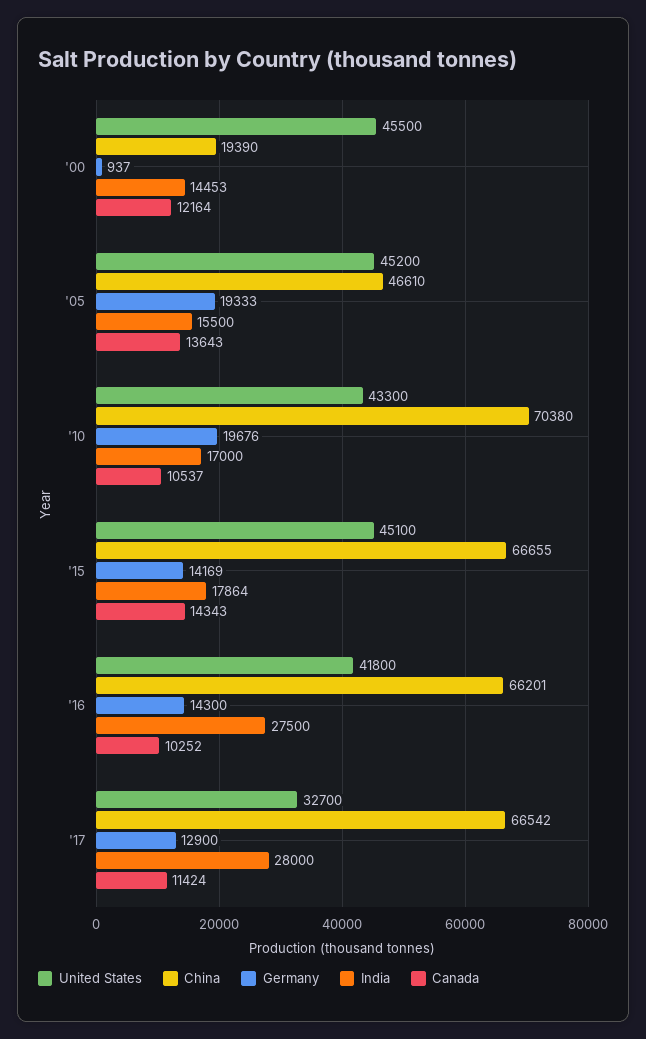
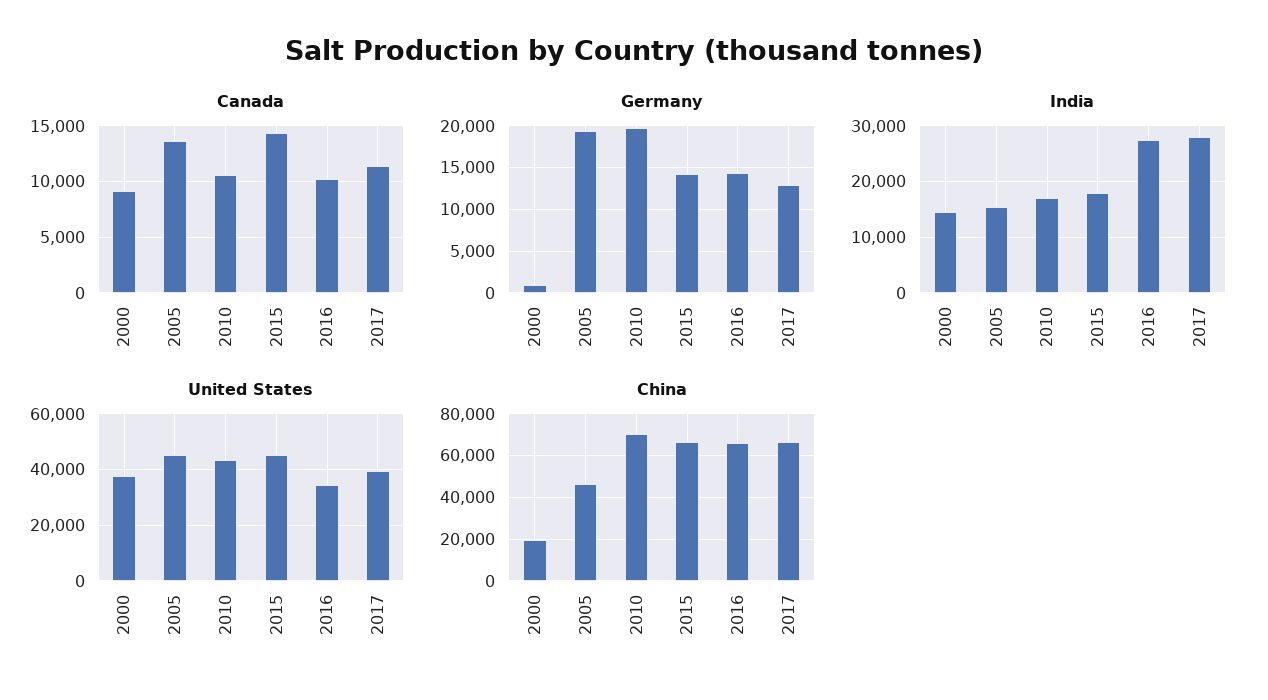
United States, '00: 45500 -> 37500
Canada, '00: 12164 -> 9000
United States, '16: 41800 -> 35000
United States, '17: 32700 -> 40000

